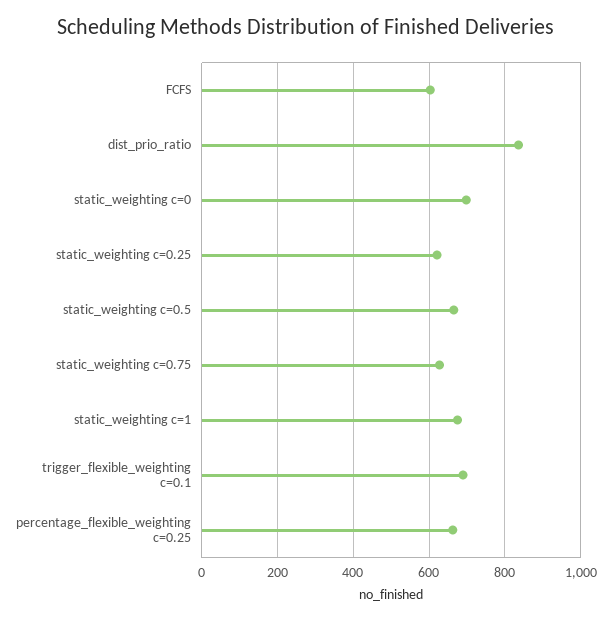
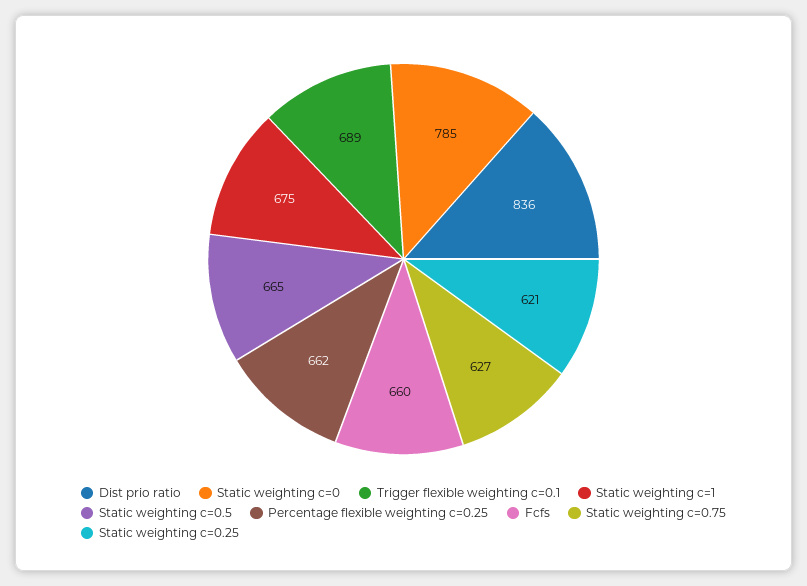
FCFS: 600 -> 660
static_weighting c=0: 700 -> 785

